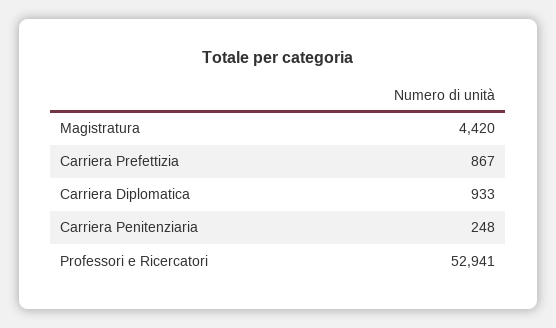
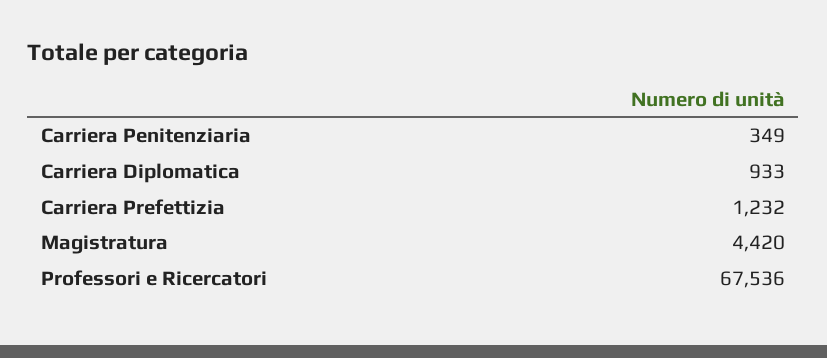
Carriera Prefettizia: 867 -> 1232
Carriera Penitenziaria: 248 -> 349
Professori e Ricercatori: 52941 -> 67536

